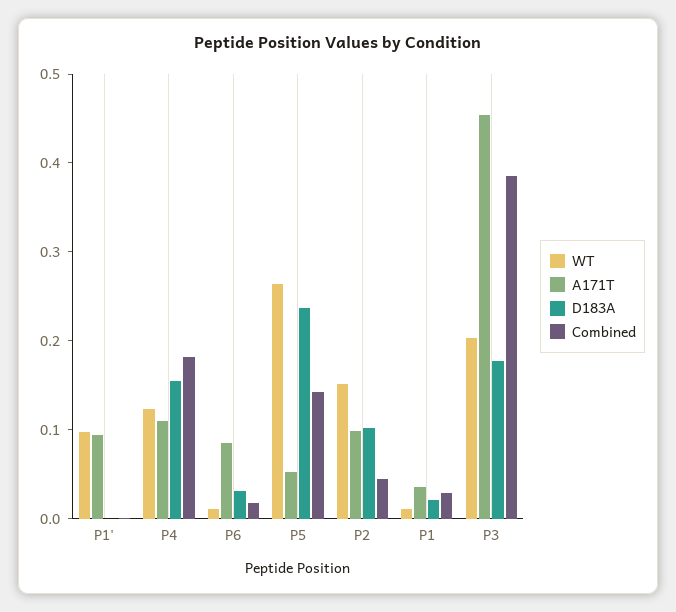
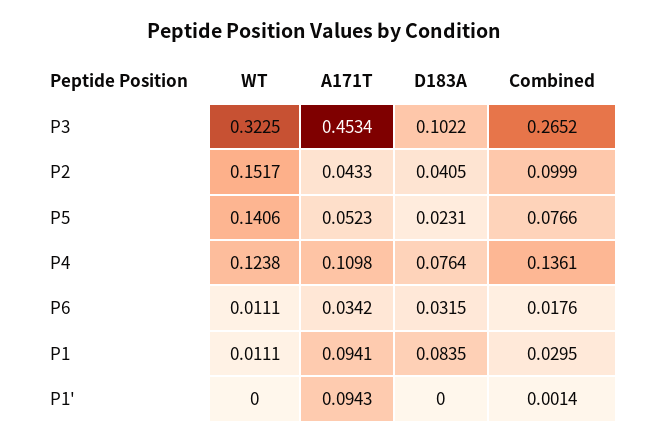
WT, P1': 0.1 -> 0
D183A, P4: 0.16 -> 0.0764
Combined, P4: 0.18 -> 0.1361
A171T, P6: 0.08 -> 0.0342
WT, P5: 0.26 -> 0.1406
D183A, P5: 0.24 -> 0.0231
Combined, P5: 0.14 -> 0.0766
A171T, P2: 0.1 -> 0.0433
D183A, P2: 0.1 -> 0.0405
Combined, P2: 0.04 -> 0.0999
A171T, P1: 0.04 -> 0.0941
D183A, P1: 0.02 -> 0.0835
WT, P3: 0.2 -> 0.3225
D183A, P3: 0.18 -> 0.1022
Combined, P3: 0.38 -> 0.2652

